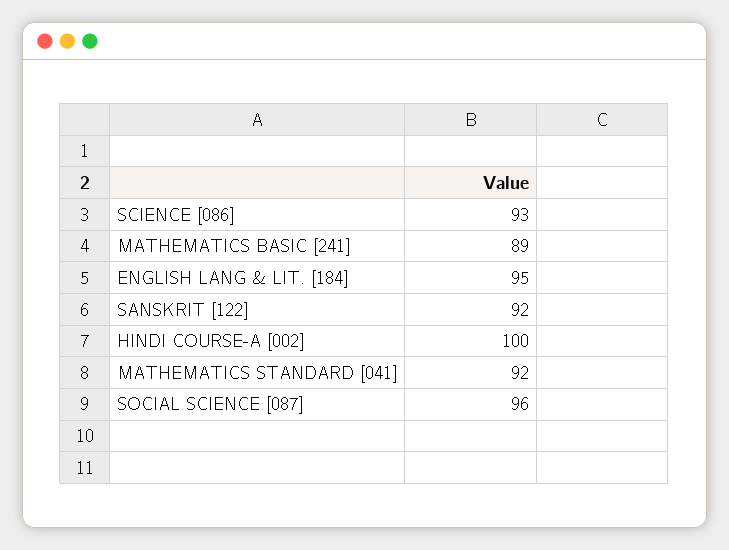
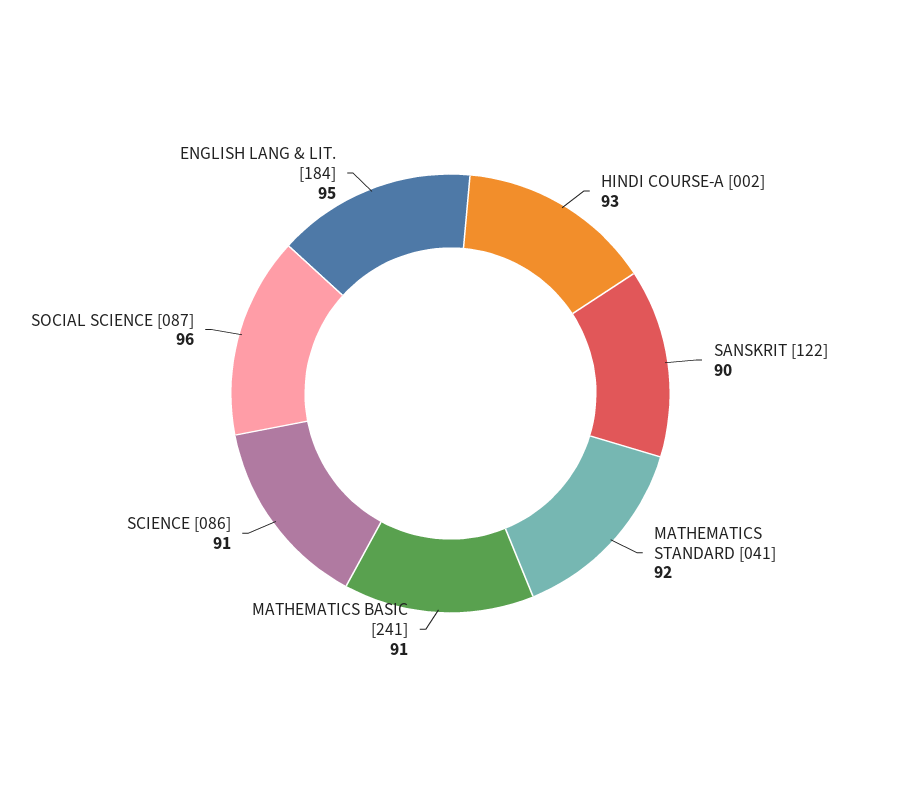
SCIENCE [086]: 93 -> 91
MATHEMATICS BASIC [241]: 89 -> 91
SANSKRIT [122]: 92 -> 90
HINDI COURSE-A [002]: 100 -> 93

